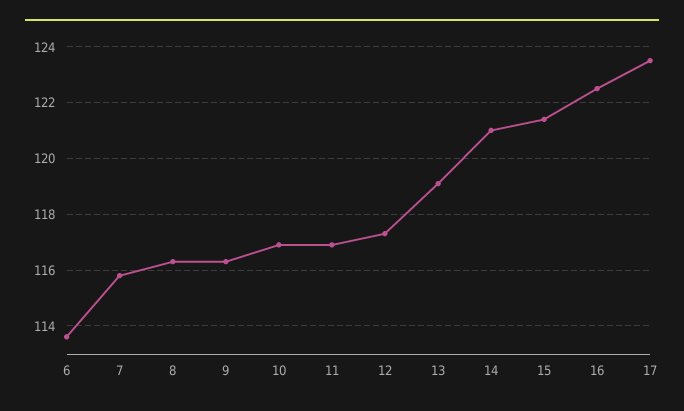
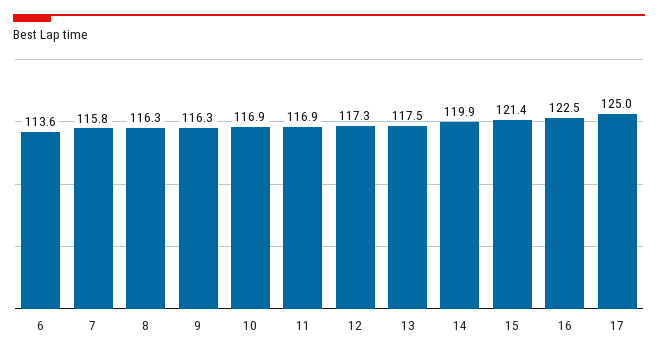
13: 119 -> 117.5
14: 121 -> 119.9
17: 123.5 -> 125

